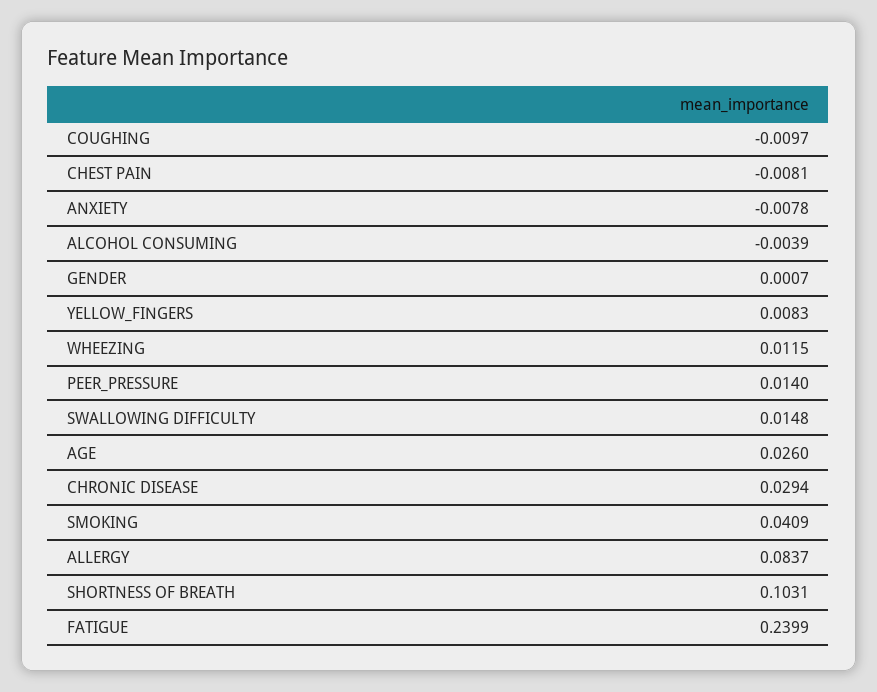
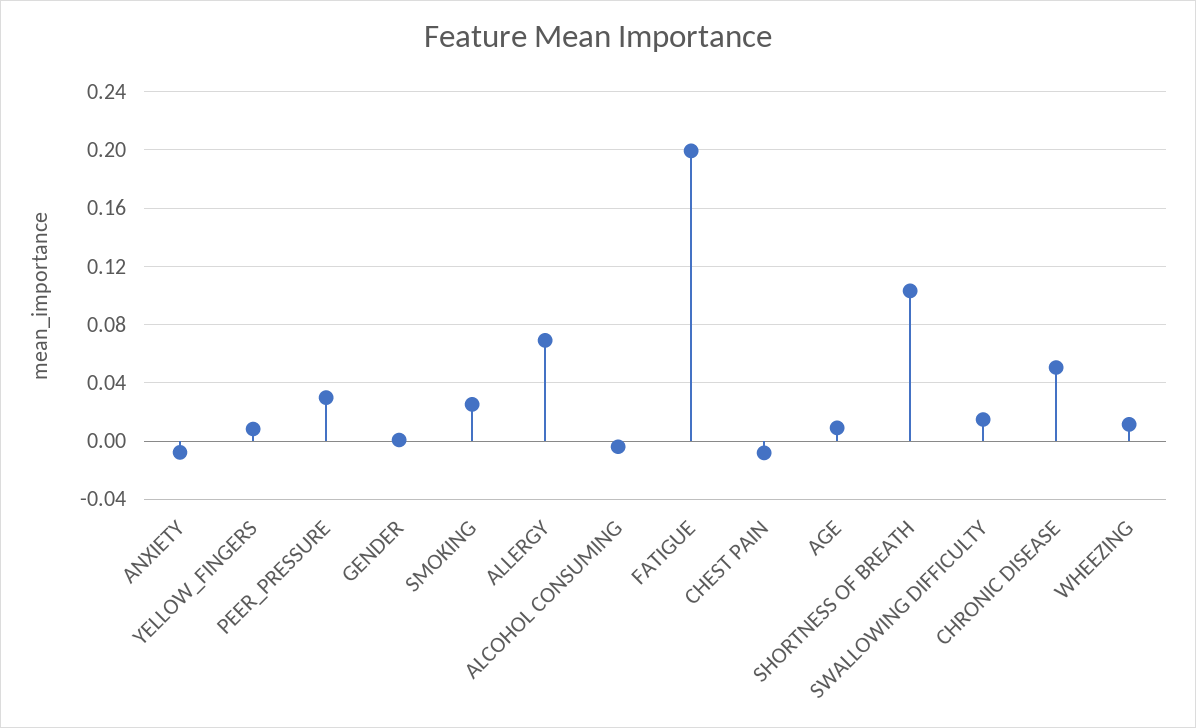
COUGHING: -0.0097 -> none
PEER_PRESSURE: 0.014 -> 0.03
AGE: 0.026 -> 0.01
CHRONIC DISEASE: 0.0294 -> 0.05
SMOKING: 0.0409 -> 0.025
ALLERGY: 0.0837 -> 0.07
FATIGUE: 0.2399 -> 0.2

